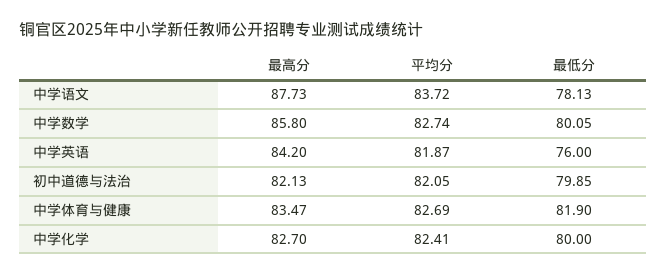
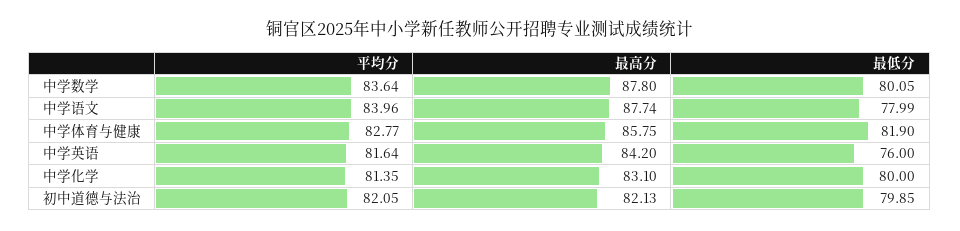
最高分, 中学语文: 87.73 -> 87.74
平均分, 中学语文: 83.72 -> 83.96
最低分, 中学语文: 78.13 -> 77.99
最高分, 中学数学: 85.8 -> 87.8
平均分, 中学数学: 82.74 -> 83.64
平均分, 中学英语: 81.87 -> 81.64
最高分, 中学体育与健康: 83.47 -> 85.75
平均分, 中学体育与健康: 82.69 -> 82.77
最高分, 中学化学: 82.7 -> 83.1
平均分, 中学化学: 82.41 -> 81.35

